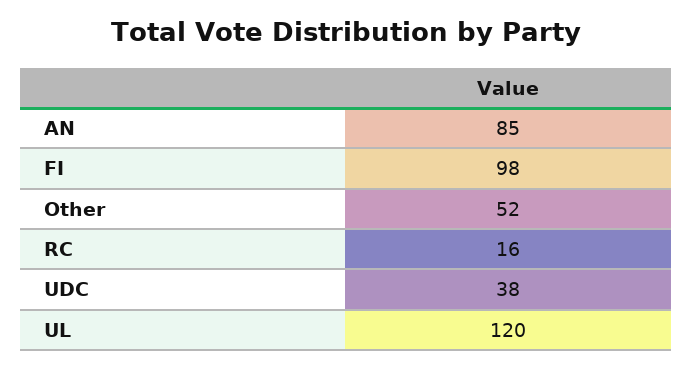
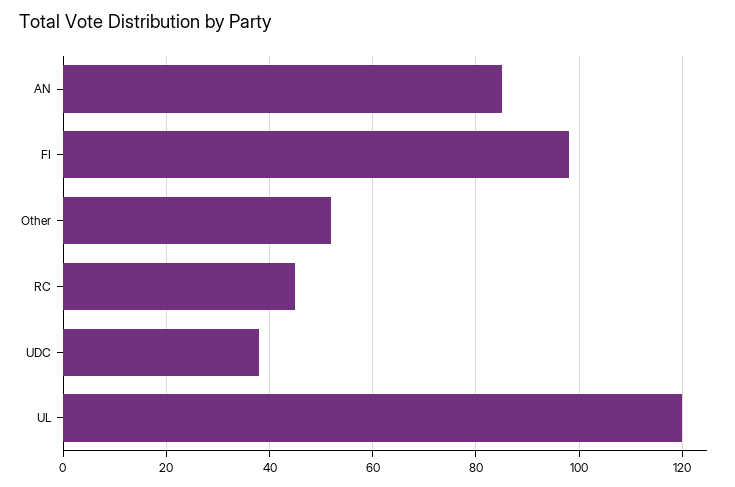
RC: 16 -> 45

